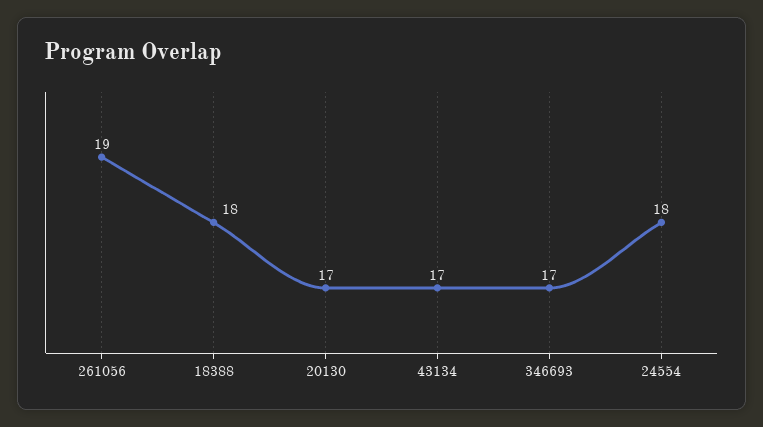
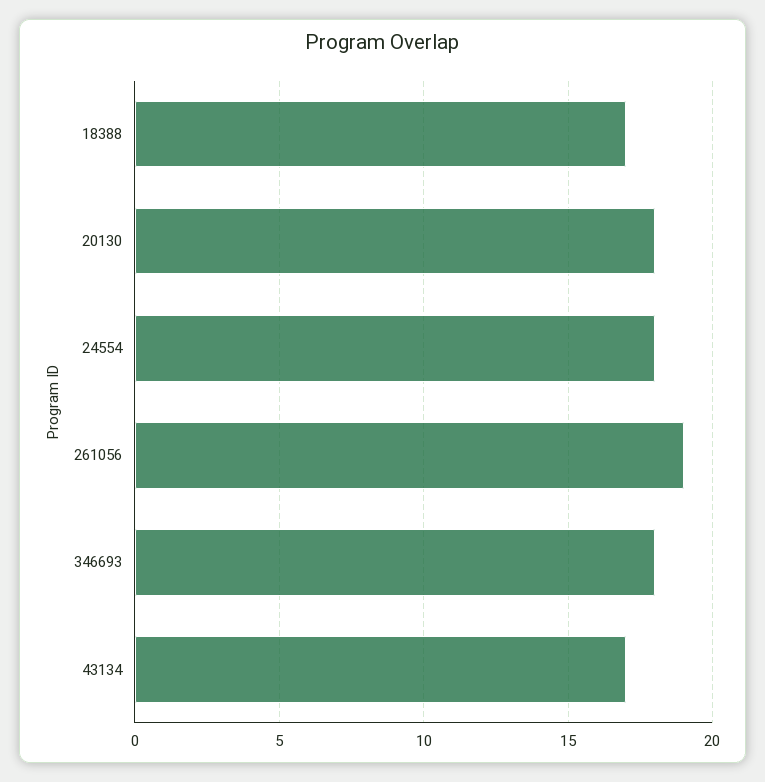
18388: 18 -> 17
20130: 17 -> 18
346693: 17 -> 18

